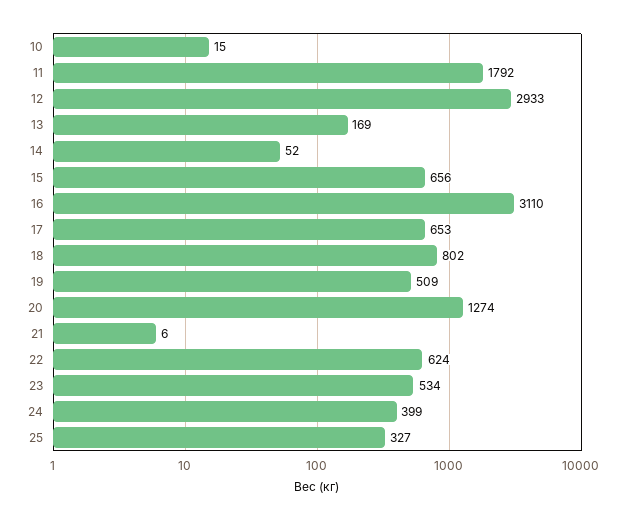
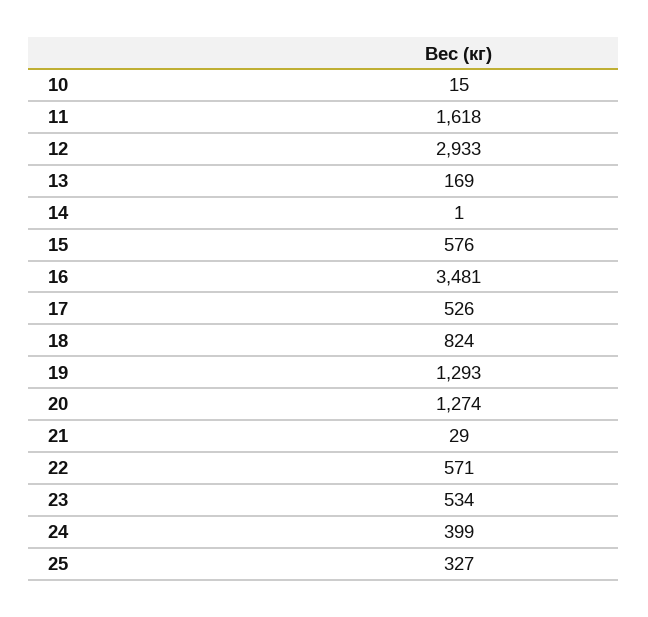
11: 1792 -> 1618
14: 52 -> 1
15: 656 -> 576
16: 3110 -> 3481
17: 653 -> 526
18: 802 -> 824
19: 509 -> 1293
21: 6 -> 29
22: 624 -> 571

